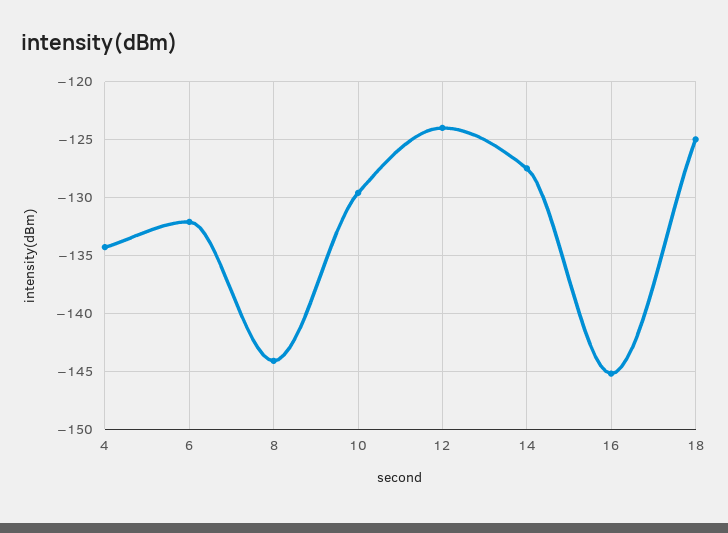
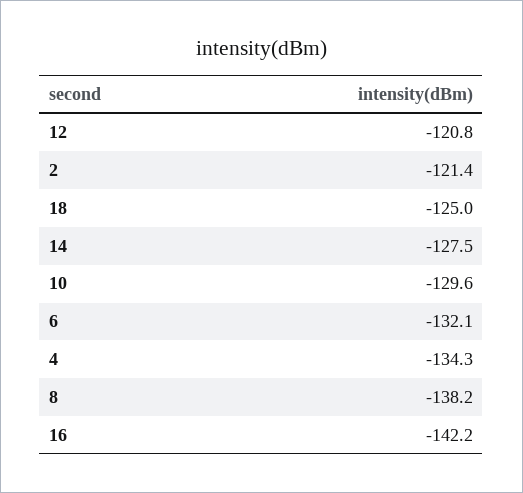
8: -144 -> -138.2
12: -124 -> -120.8
16: -145 -> -142.2
2: none -> -121.4

